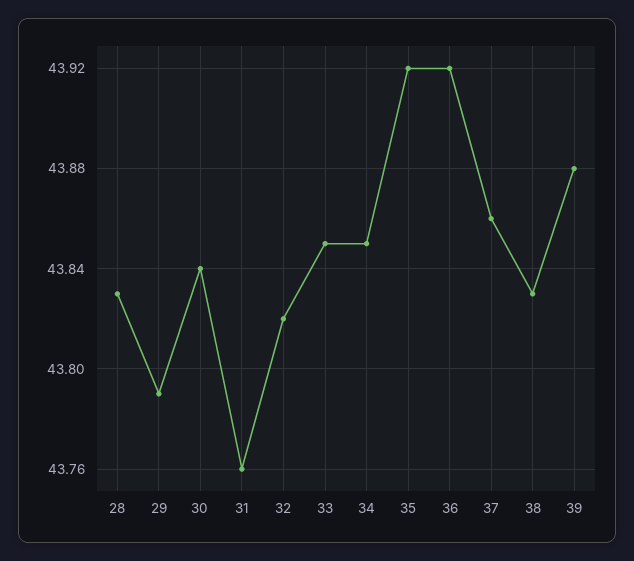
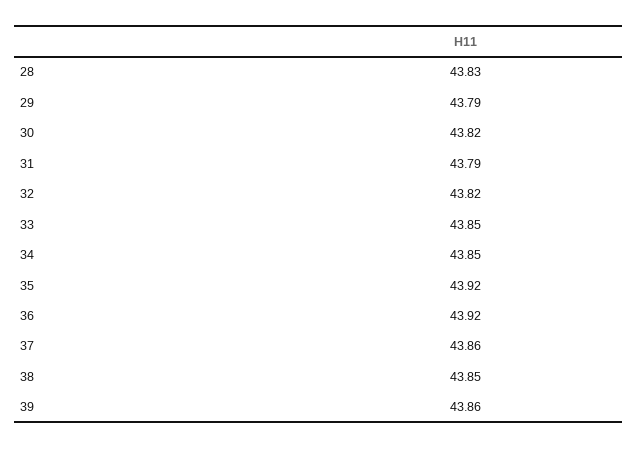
30: 43.84 -> 43.82
31: 43.76 -> 43.79
38: 43.83 -> 43.85
39: 43.88 -> 43.86

